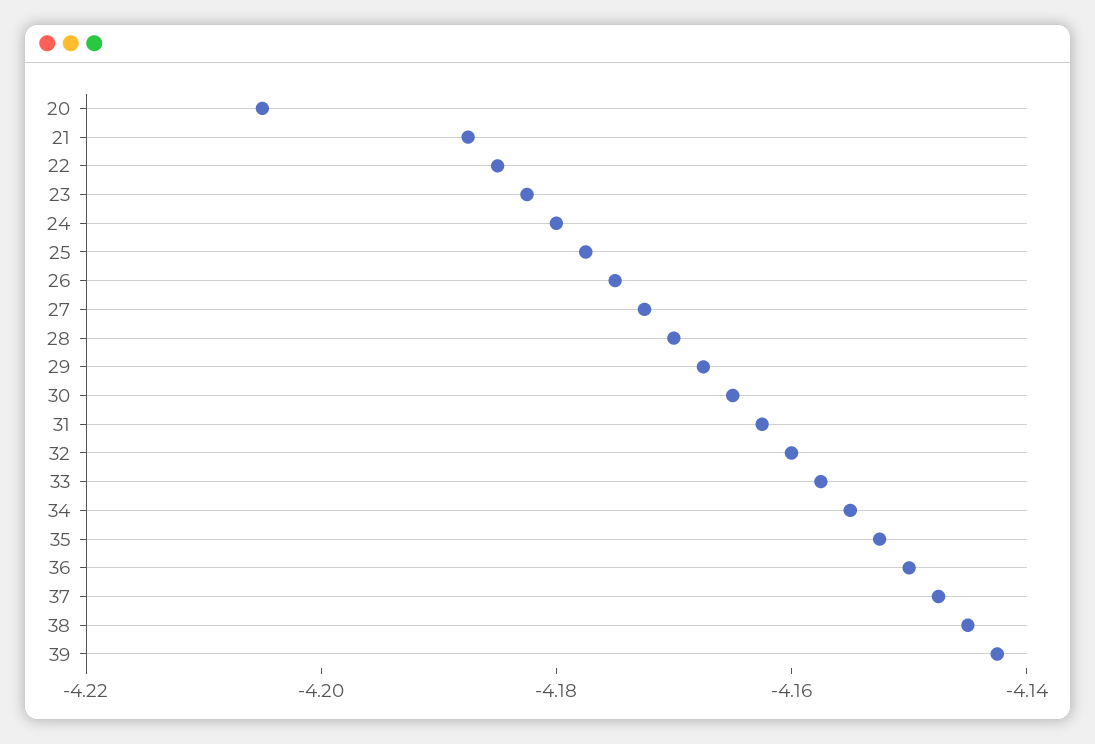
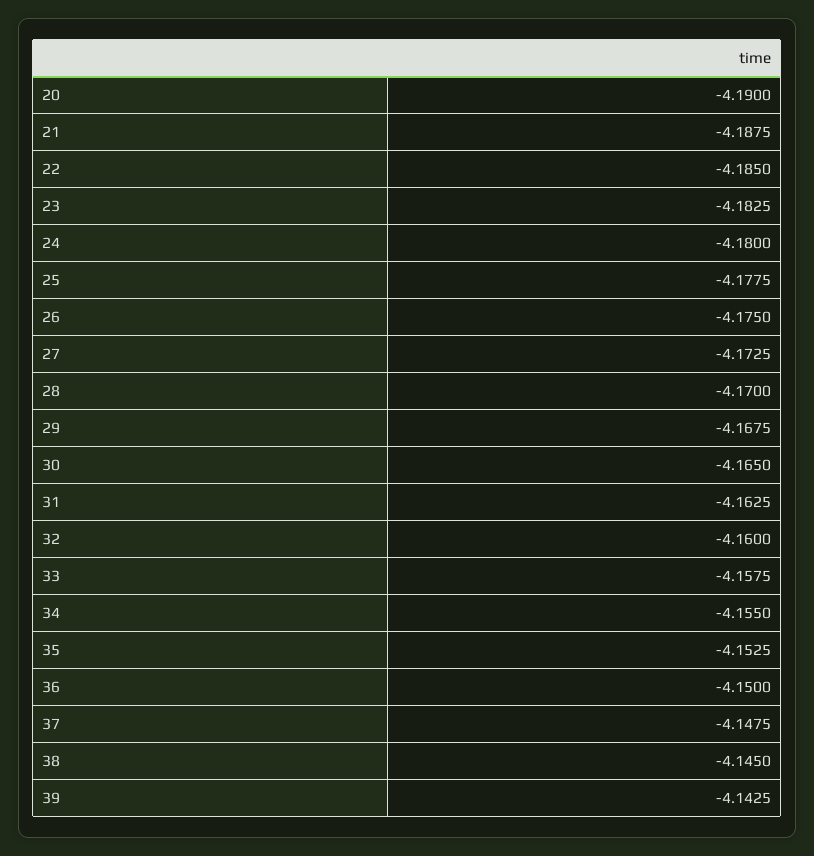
20: -4.205 -> -4.19

